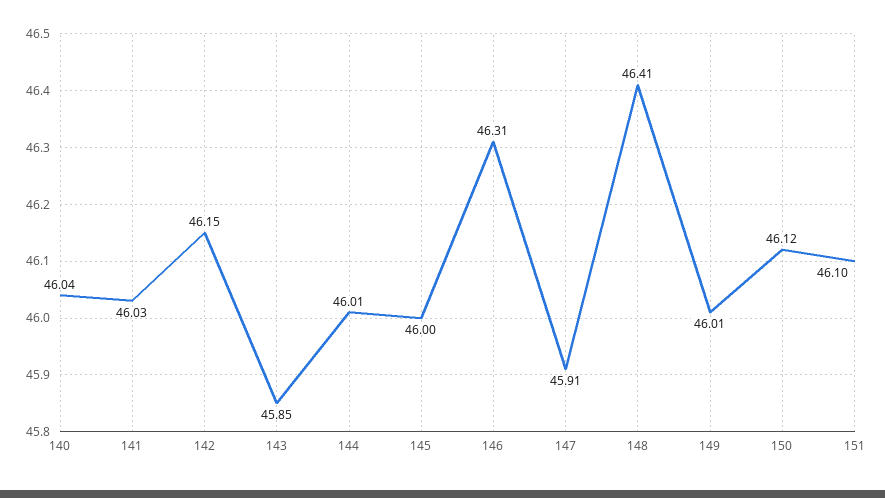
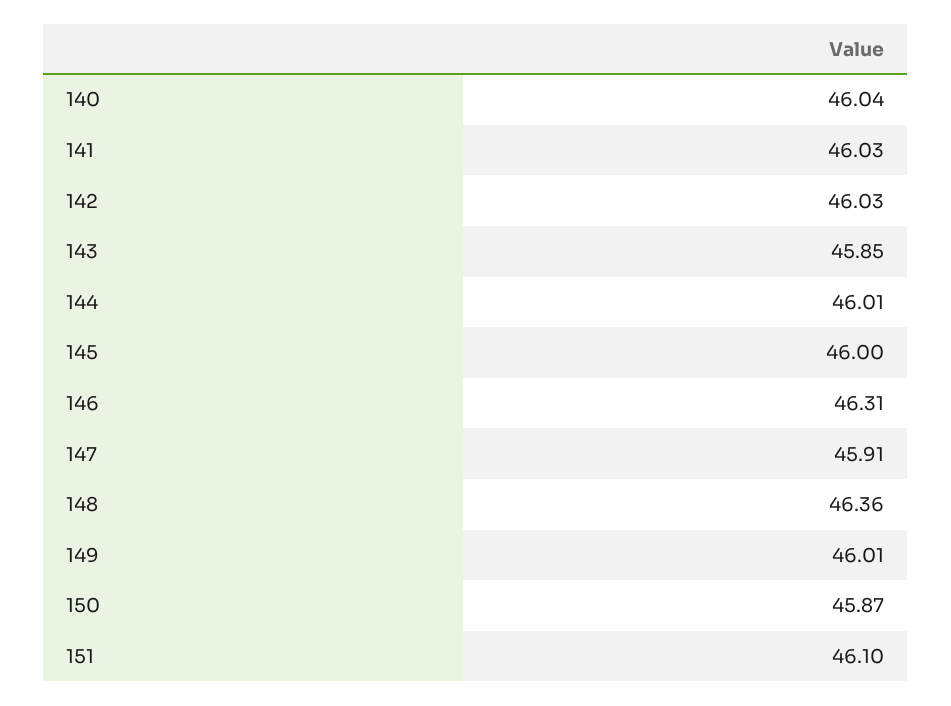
142: 46.15 -> 46.03
148: 46.41 -> 46.36
150: 46.12 -> 45.87

